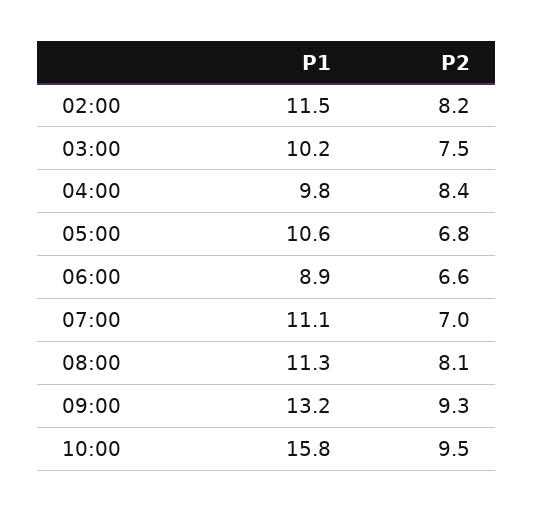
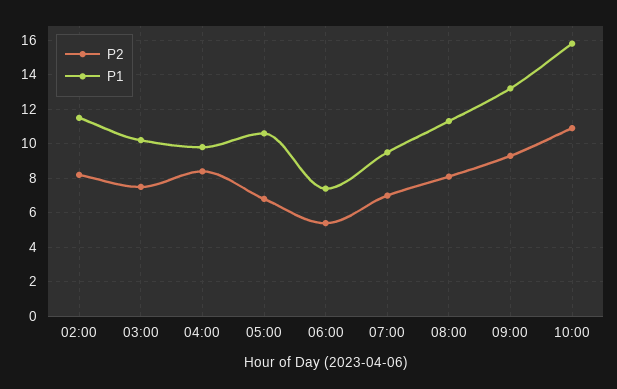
P1, 06:00: 8.9 -> 7.5
P2, 06:00: 6.6 -> 5.5
P1, 07:00: 11.1 -> 9.5
P2, 10:00: 9.5 -> 11

